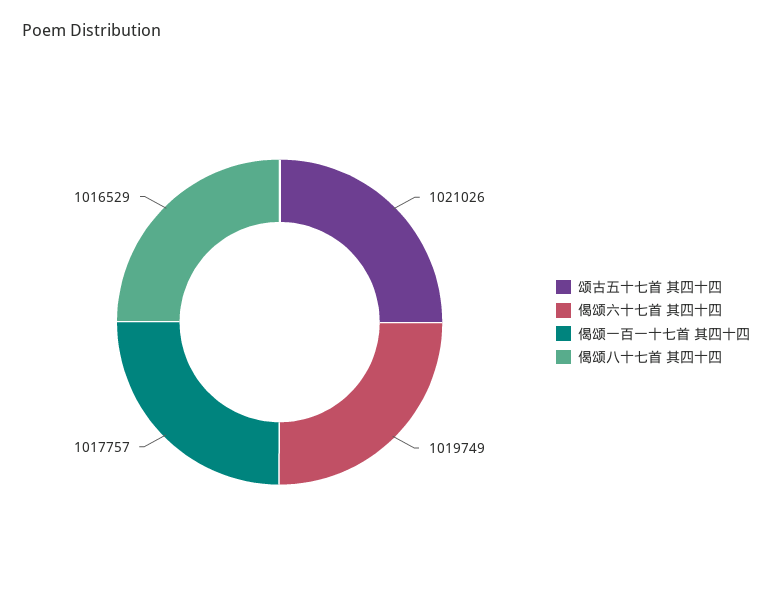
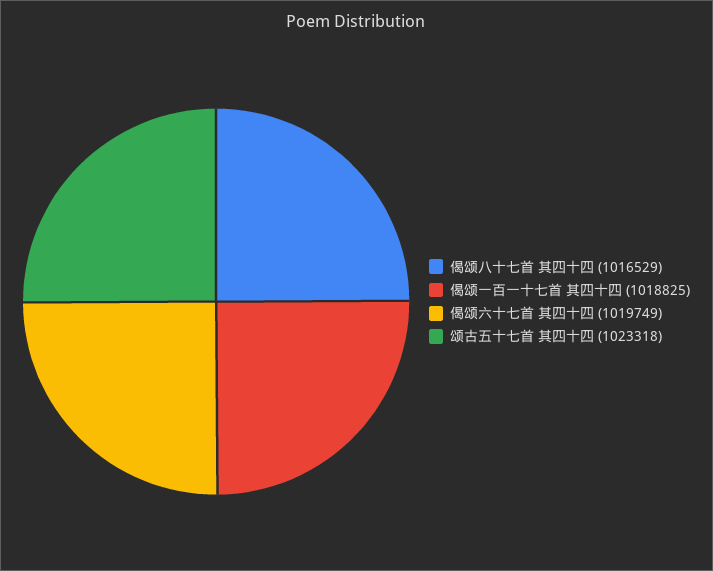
颂古五十七首 其四十四: 1021026 -> 1023318
偈颂一百一十七首 其四十四: 1017757 -> 1018825

